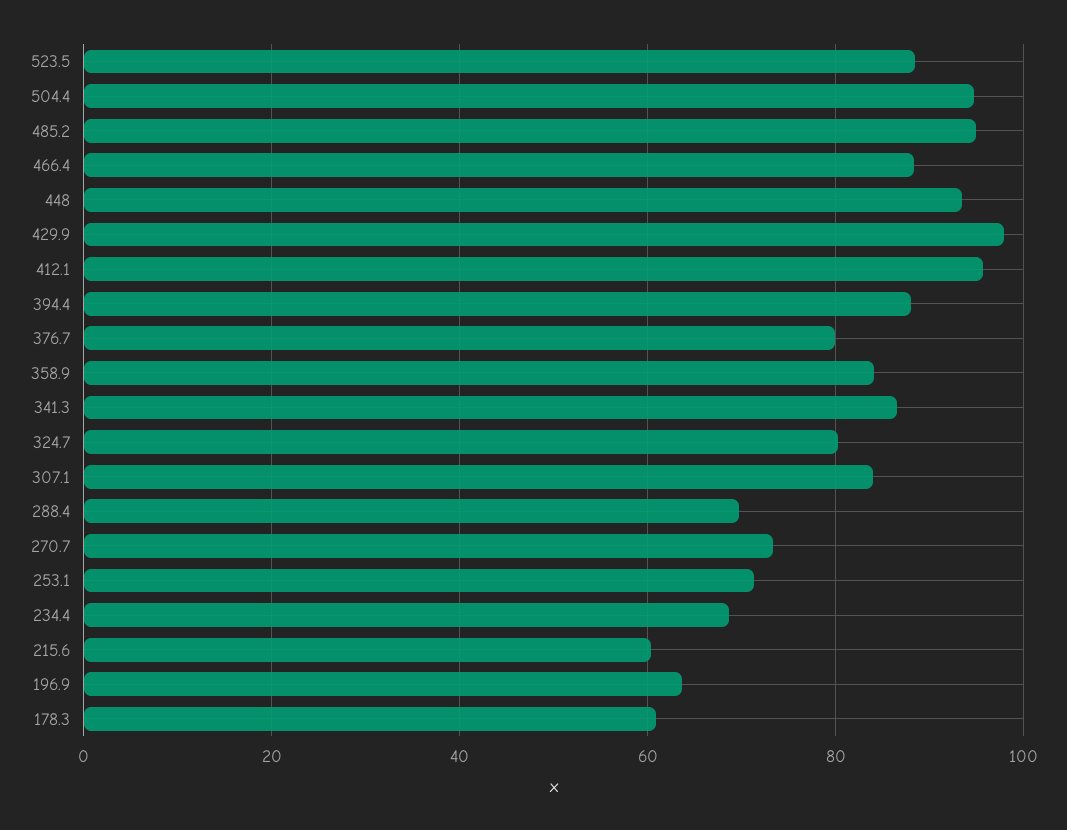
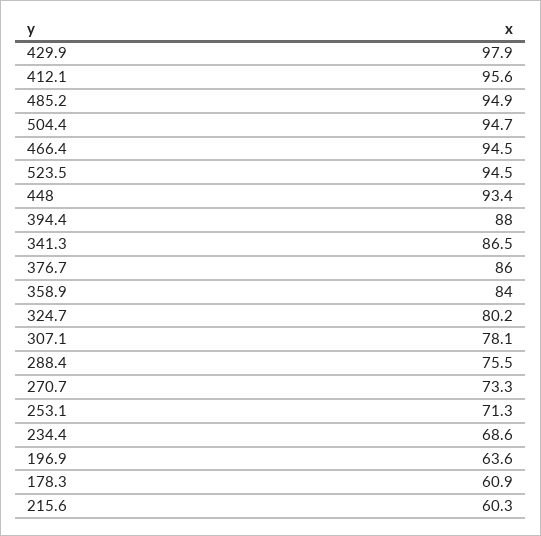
523.5: 88 -> 94.5
466.4: 88 -> 94.5
376.7: 80 -> 86
307.1: 84 -> 78.1
288.4: 70 -> 75.5

